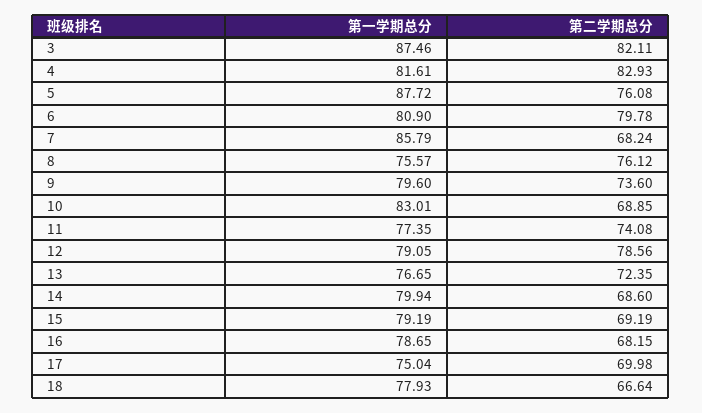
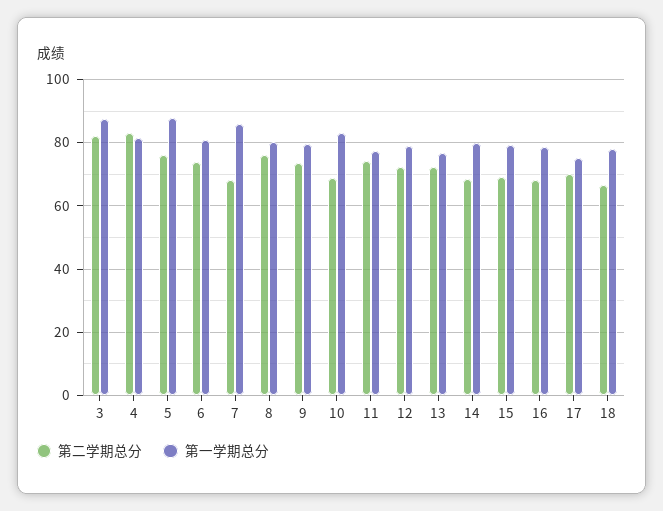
第二学期总分, 6: 79.78 -> 74
第一学期总分, 8: 75.57 -> 80
第二学期总分, 12: 78.56 -> 72

